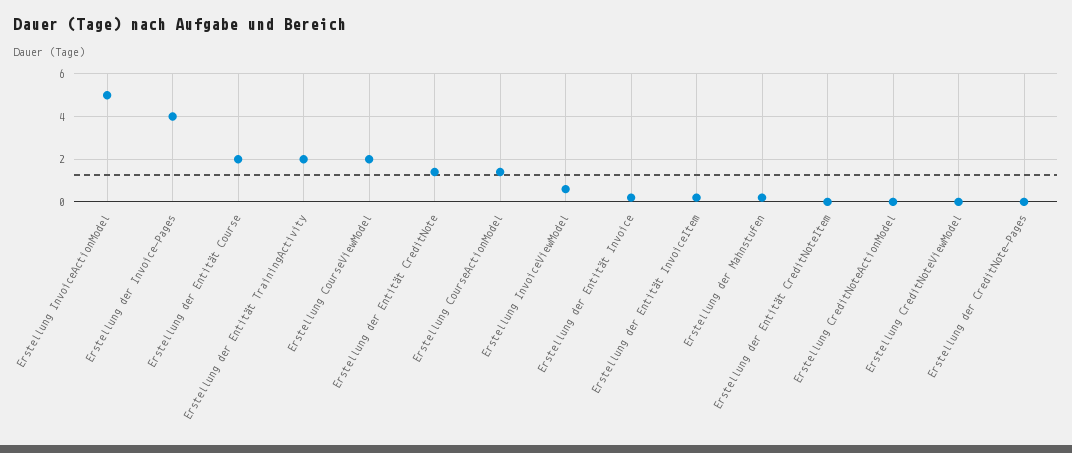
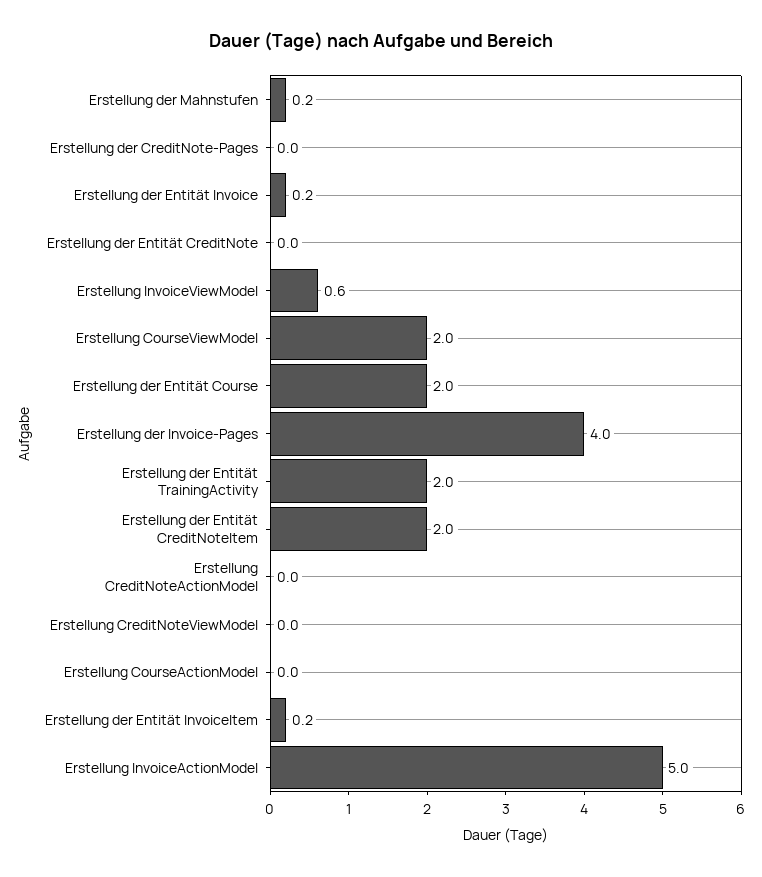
Erstellung der Entität CreditNote: 1.5 -> 0
Erstellung CourseActionModel: 1.5 -> 0
Erstellung der Entität CreditNoteItem: 0 -> 2

